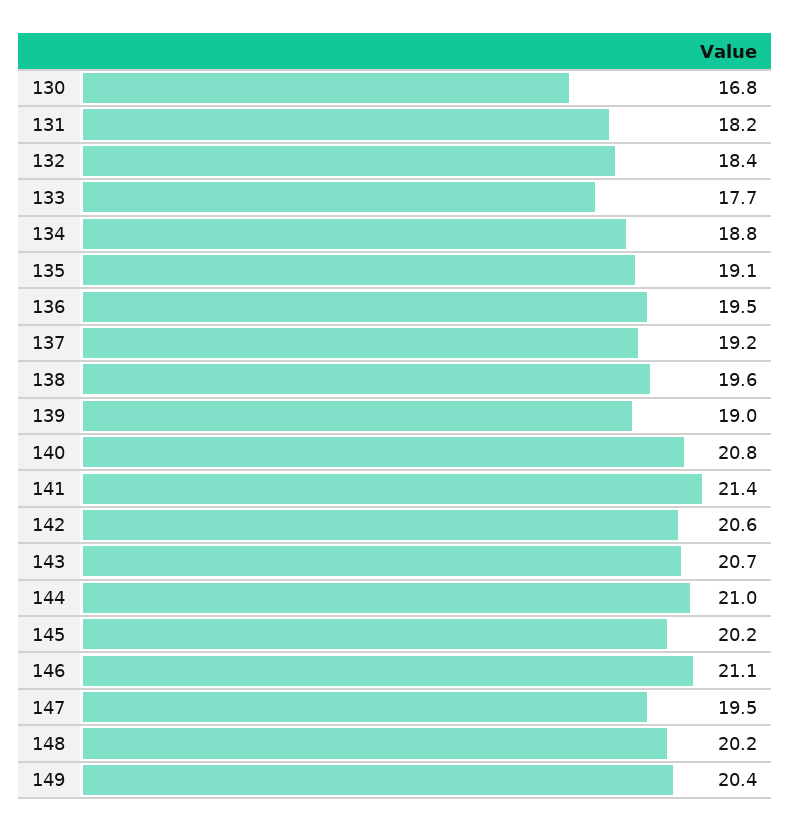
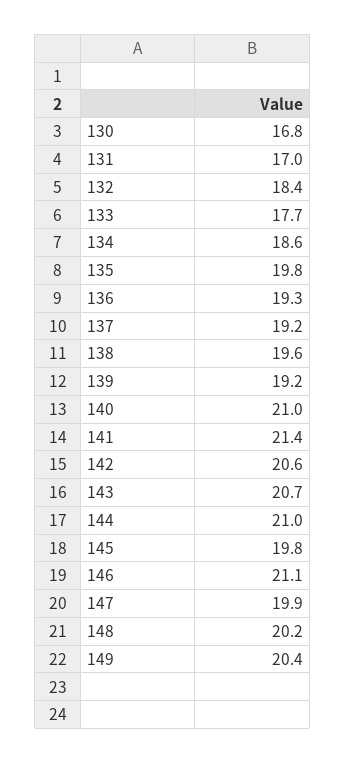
131: 18.2 -> 17
134: 18.8 -> 18.6
135: 19.1 -> 19.8
136: 19.5 -> 19.3
139: 19 -> 19.2
140: 20.8 -> 21
145: 20.2 -> 19.8
147: 19.5 -> 19.9

